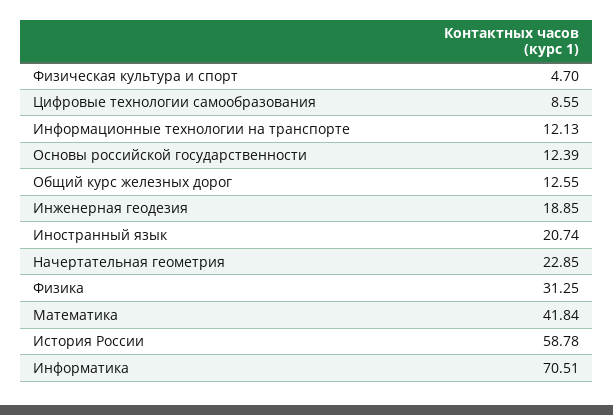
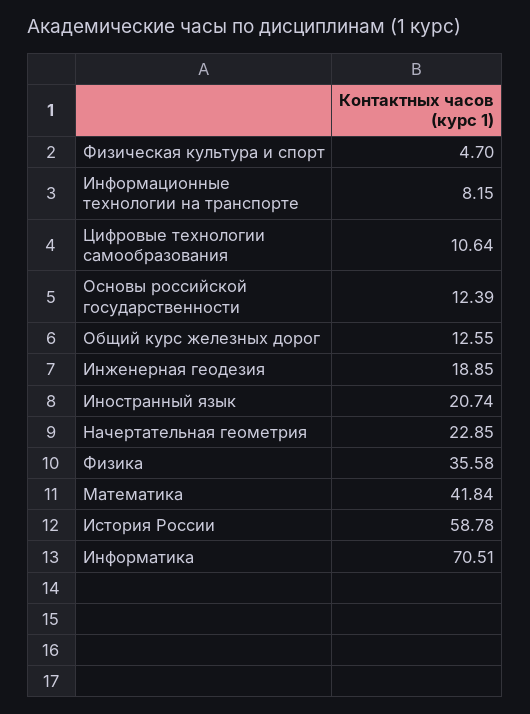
Цифровые технологии самообразования: 8.55 -> 10.64
Информационные технологии на транспорте: 12.13 -> 8.15
Физика: 31.25 -> 35.58

